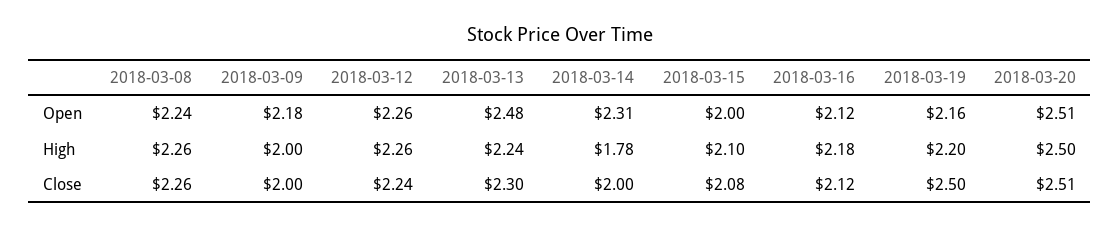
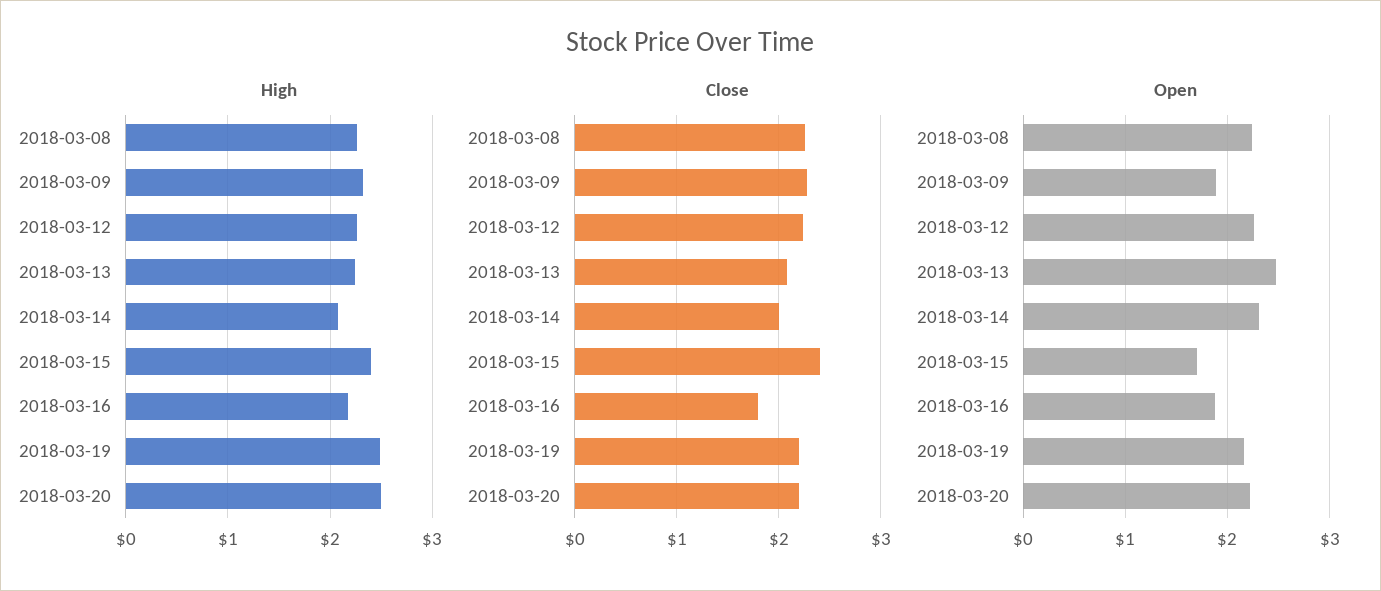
Open, 2018-03-09: 2.18 -> 1.9
Open, 2018-03-15: 2 -> 1.7
Open, 2018-03-16: 2.12 -> 1.9
Open, 2018-03-20: 2.51 -> 2.2
High, 2018-03-09: 2 -> 2.3
High, 2018-03-14: 1.78 -> 2.1
High, 2018-03-15: 2.1 -> 2.4
High, 2018-03-19: 2.2 -> 2.5
Close, 2018-03-09: 2 -> 2.3
Close, 2018-03-13: 2.3 -> 2.1
Close, 2018-03-15: 2.08 -> 2.4
Close, 2018-03-16: 2.12 -> 1.8
Close, 2018-03-19: 2.5 -> 2.2
Close, 2018-03-20: 2.51 -> 2.2

